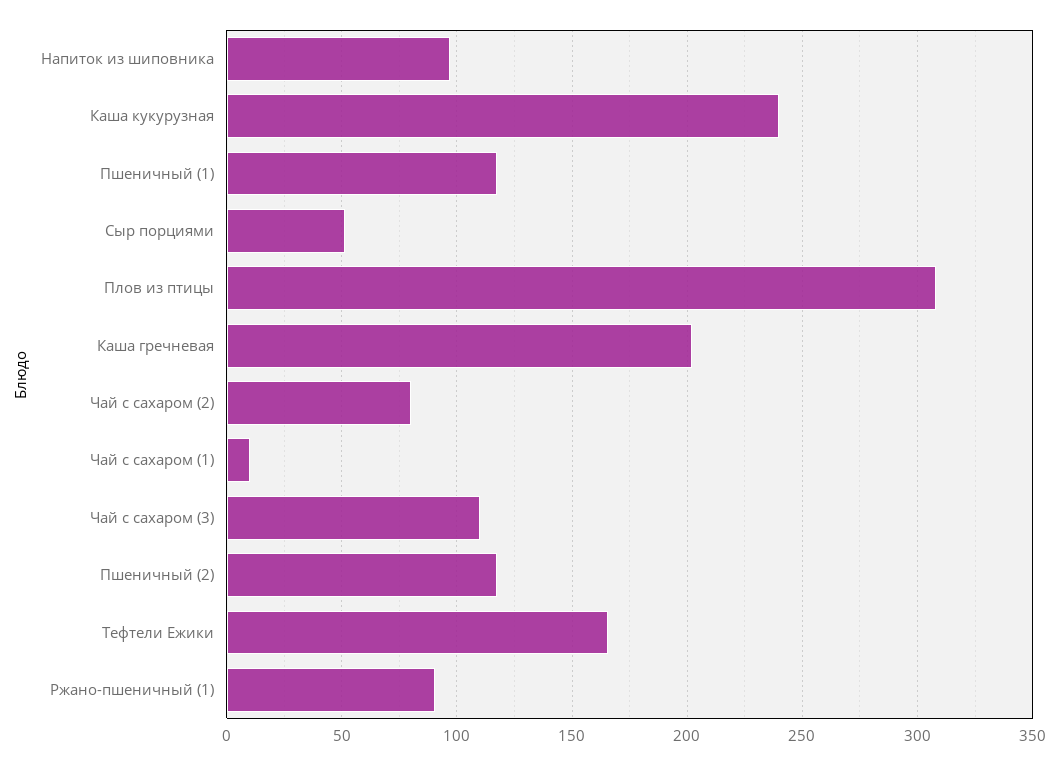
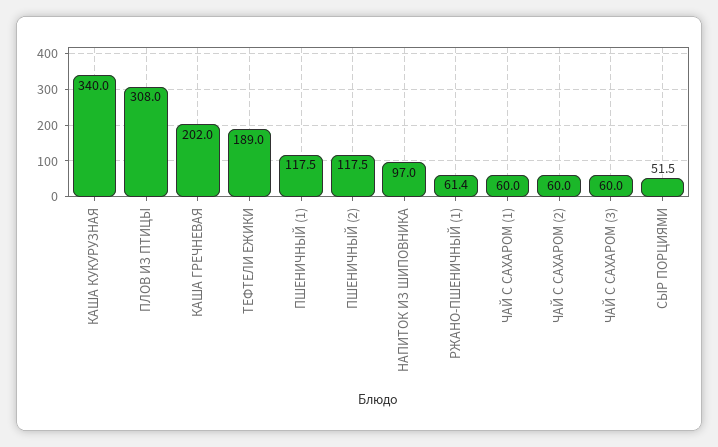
Каша кукурузная: 240 -> 340
Чай с сахаром (2): 80 -> 60
Чай с сахаром (1): 10 -> 60
Чай с сахаром (3): 110 -> 60
Тефтели Ежики: 165 -> 189
Ржано-пшеничный (1): 90 -> 61.4

